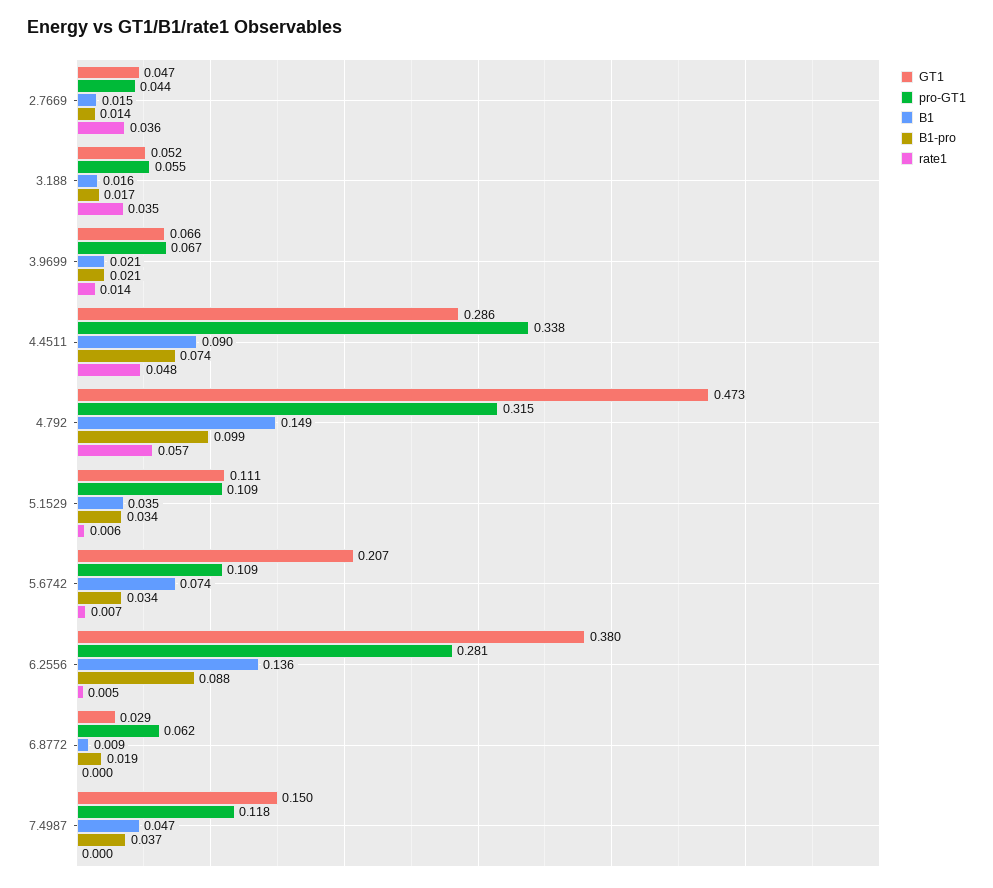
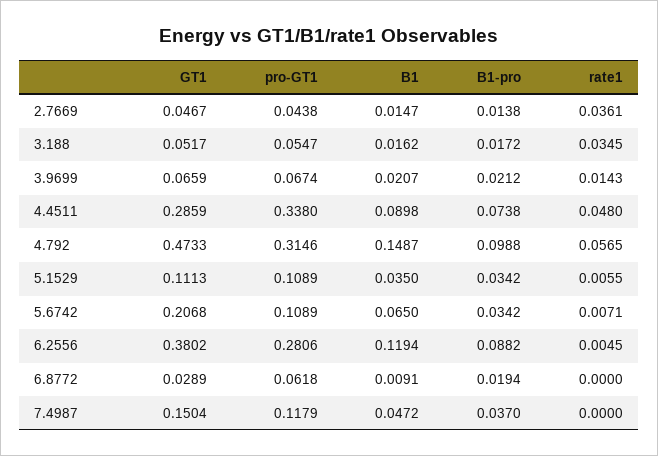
B1, 5.6742: 0.074 -> 0.065
B1, 6.2556: 0.136 -> 0.1194

